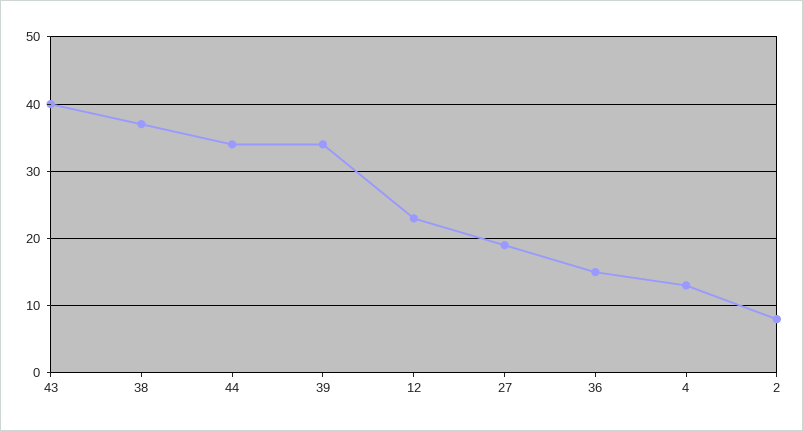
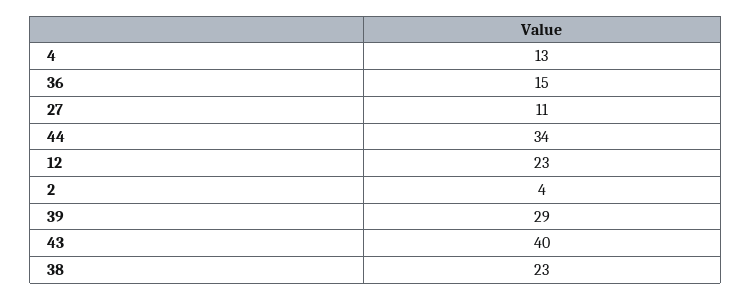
38: 37 -> 23
39: 34 -> 29
27: 19 -> 11
2: 8 -> 4

